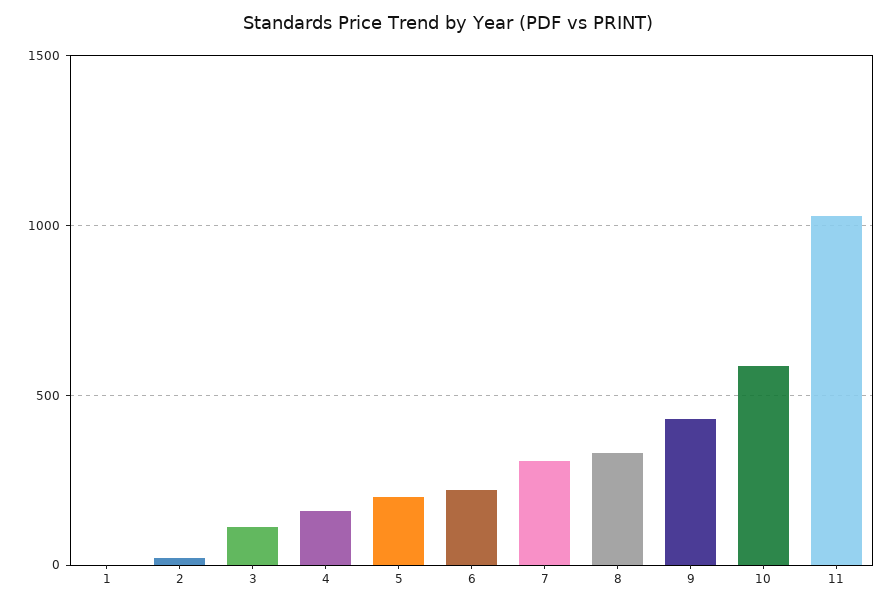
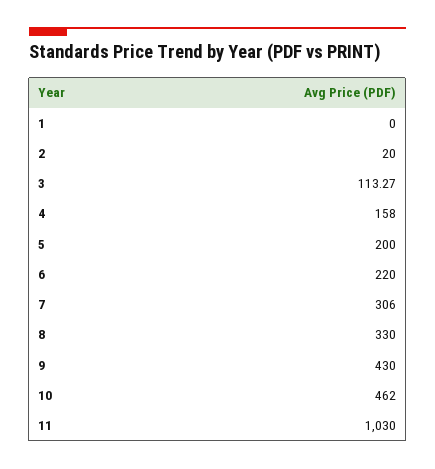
10: 600 -> 462

